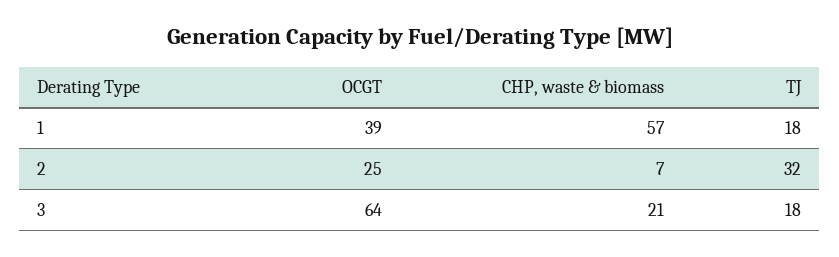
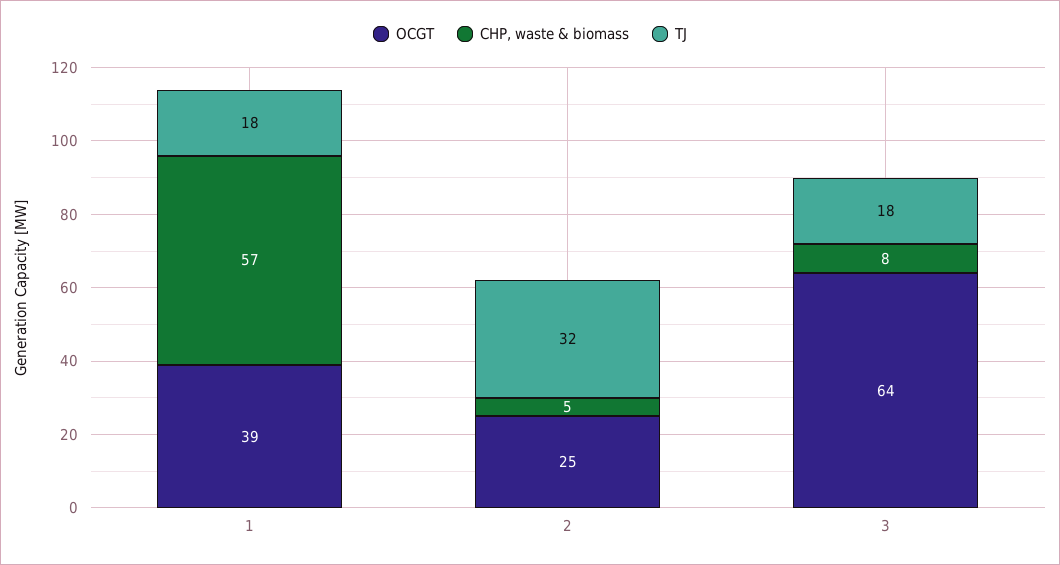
CHP, waste & biomass, 2: 7 -> 5
CHP, waste & biomass, 3: 21 -> 8

